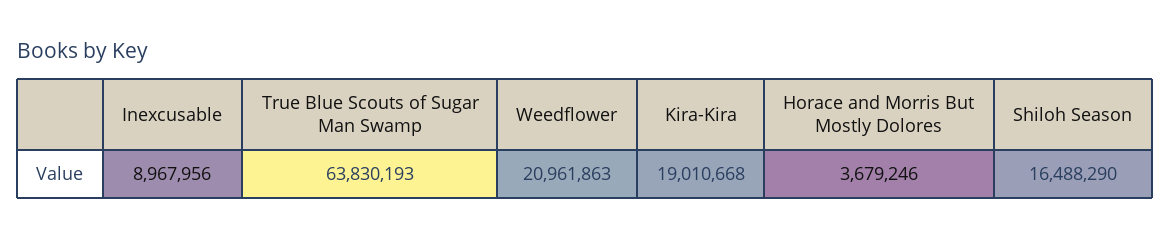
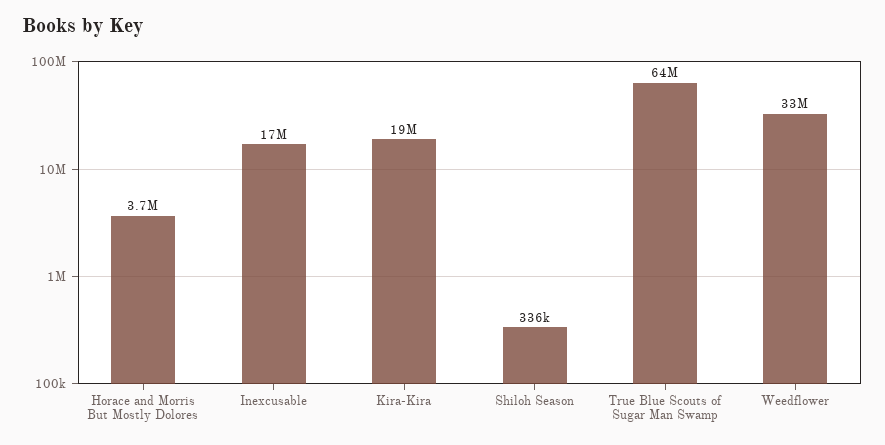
Inexcusable: 8967956 -> 17000000
Weedflower: 20961863 -> 33000000
Shiloh Season: 16488290 -> 336000

